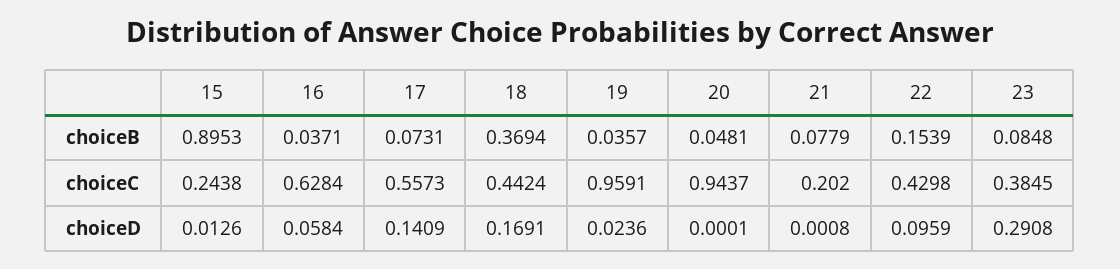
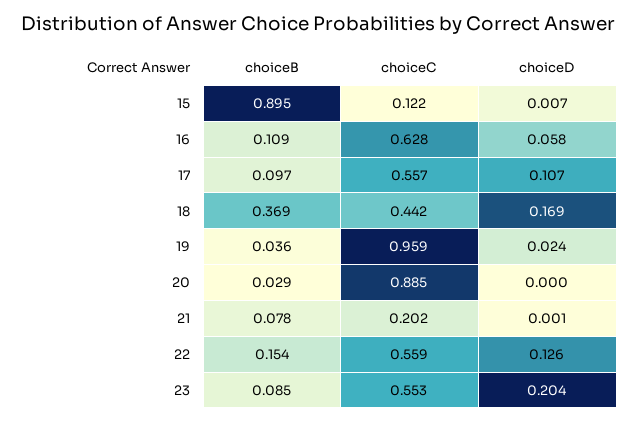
16, choiceB: 0.0371 -> 0.109
17, choiceB: 0.0731 -> 0.097
20, choiceB: 0.0481 -> 0.029
15, choiceC: 0.2438 -> 0.122
20, choiceC: 0.9437 -> 0.885
22, choiceC: 0.4298 -> 0.559
23, choiceC: 0.3845 -> 0.553
15, choiceD: 0.0126 -> 0.007
17, choiceD: 0.1409 -> 0.107
22, choiceD: 0.0959 -> 0.126
23, choiceD: 0.2908 -> 0.204

